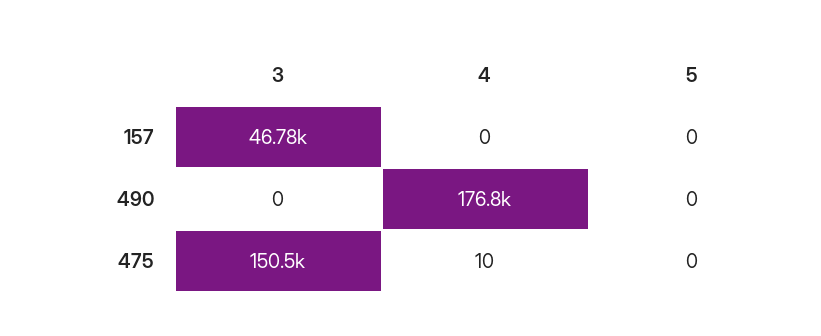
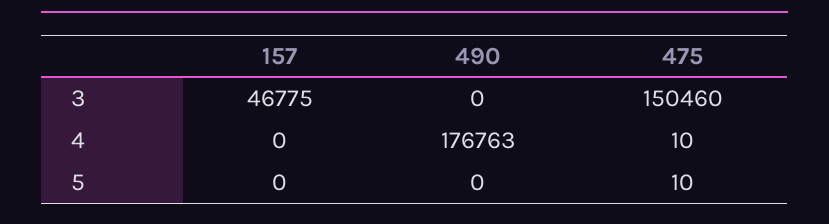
5, 475: 0 -> 10

